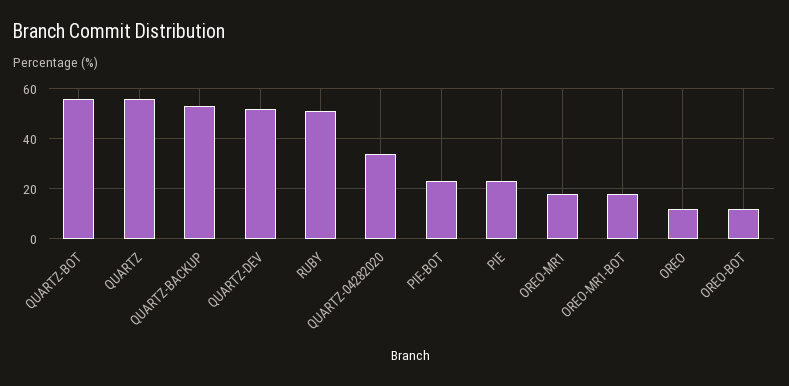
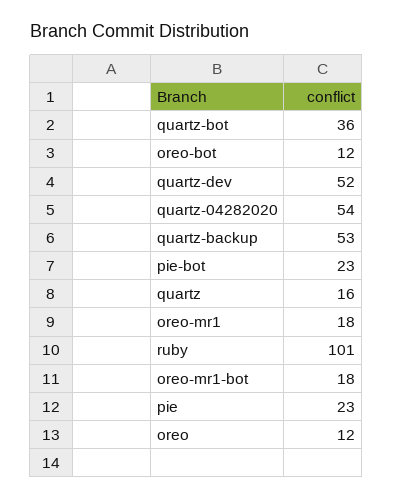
QUARTZ-BOT: 55 -> 36
QUARTZ: 55 -> 16
RUBY: 50 -> 101
QUARTZ-04282020: 35 -> 54

